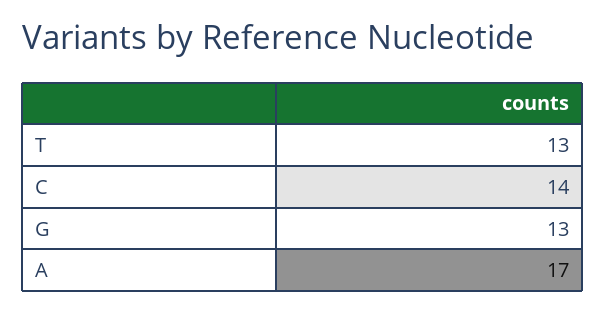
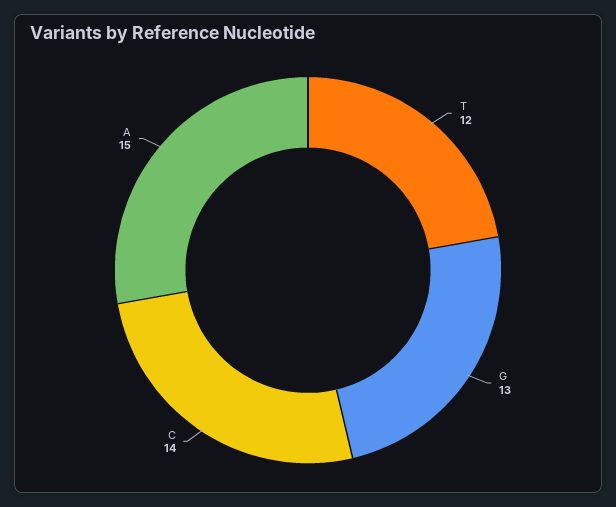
T: 13 -> 12
A: 17 -> 15

